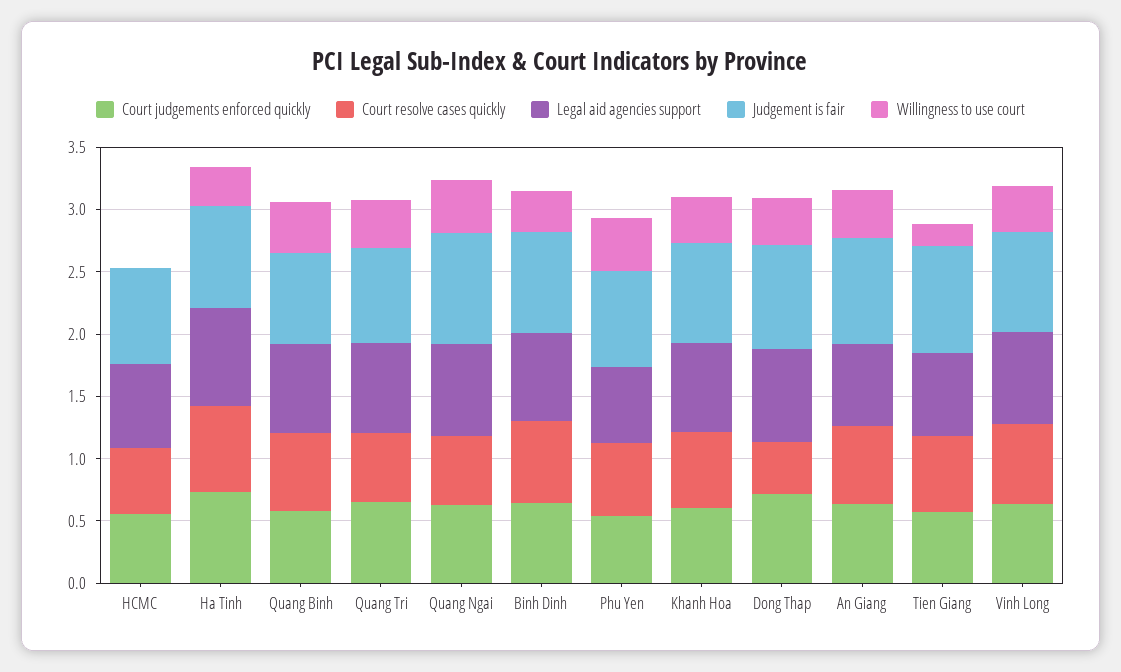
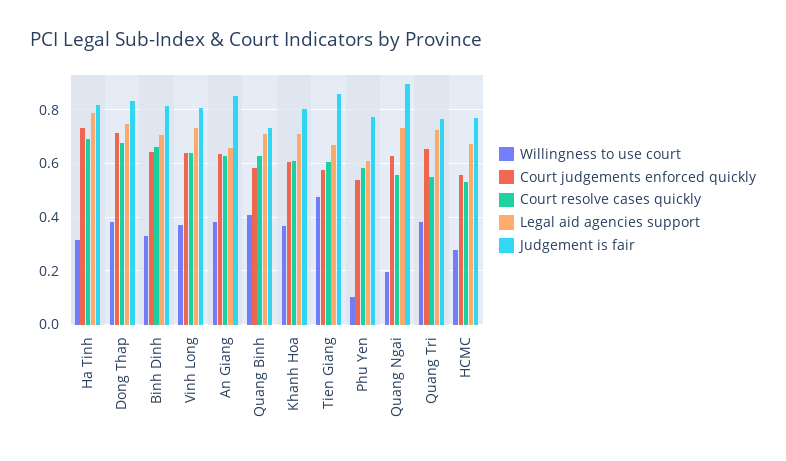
Willingness to use court, HCMC: 0 -> 0.275
Willingness to use court, Quang Ngai: 0.4 -> 0.2
Willingness to use court, Phu Yen: 0.4 -> 0.1
Court resolve cases quickly, Dong Thap: 0.4 -> 0.675
Willingness to use court, Tien Giang: 0.2 -> 0.475

